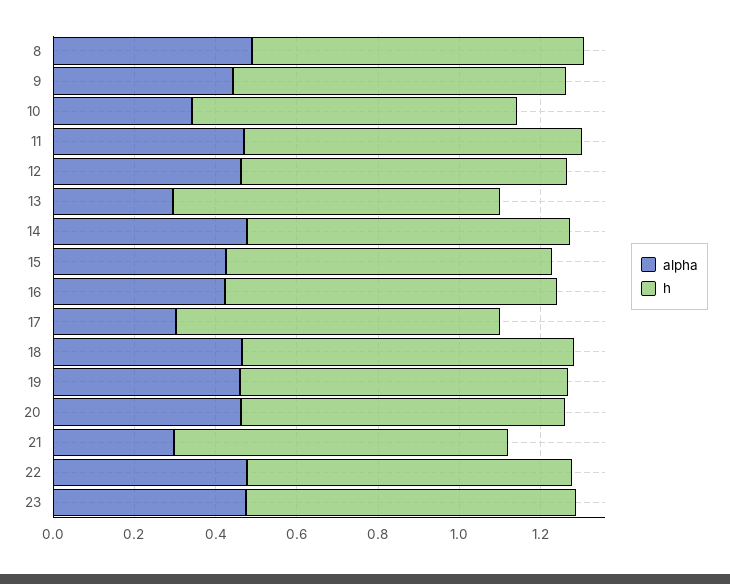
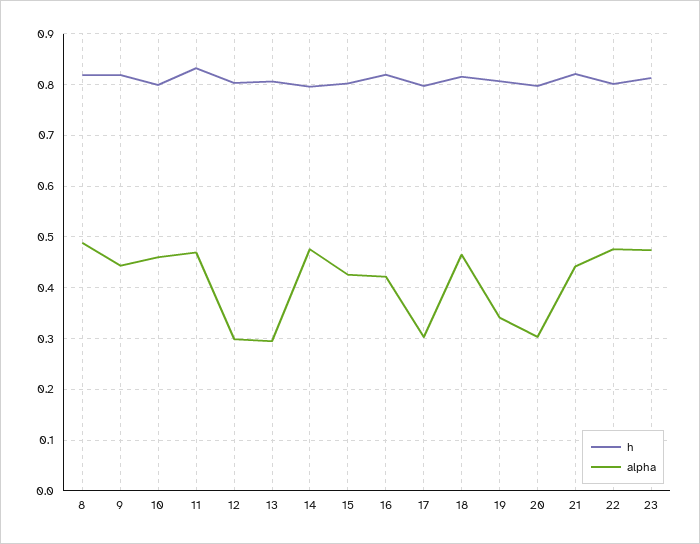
alpha, 10: 0.35 -> 0.46
alpha, 12: 0.45 -> 0.3
alpha, 19: 0.45 -> 0.34
alpha, 20: 0.45 -> 0.3
alpha, 21: 0.3 -> 0.44

